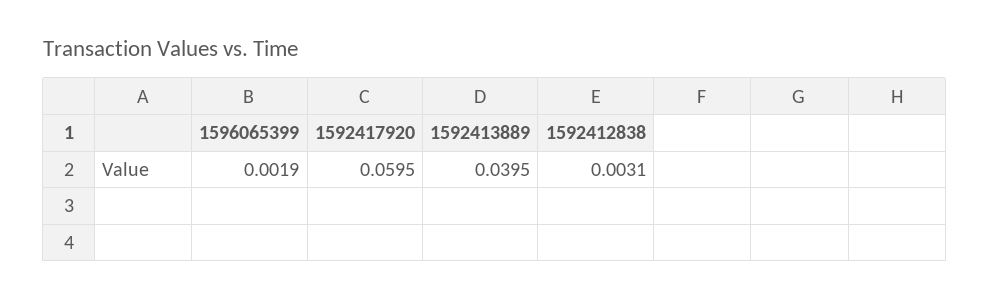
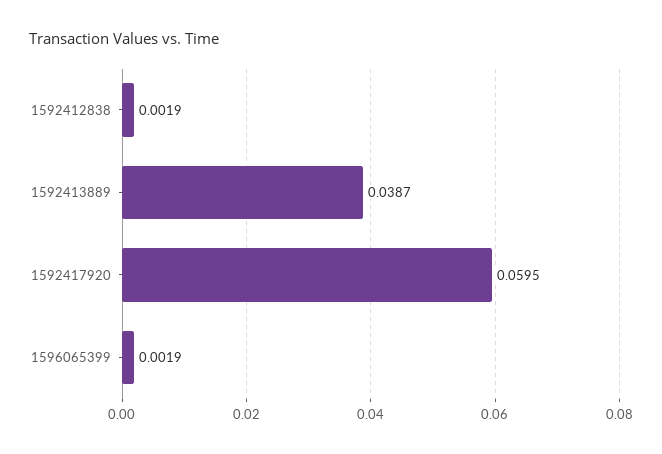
1592413889: 0.0395 -> 0.0387
1592412838: 0.0031 -> 0.0019

